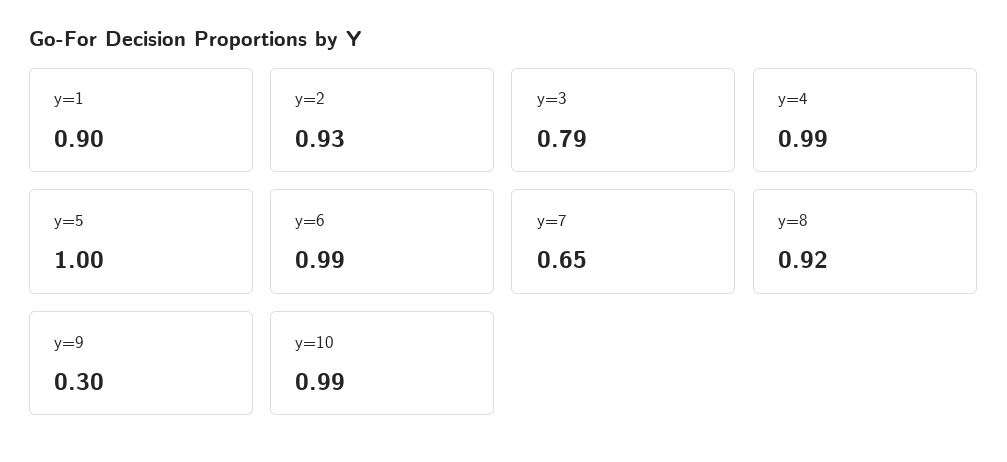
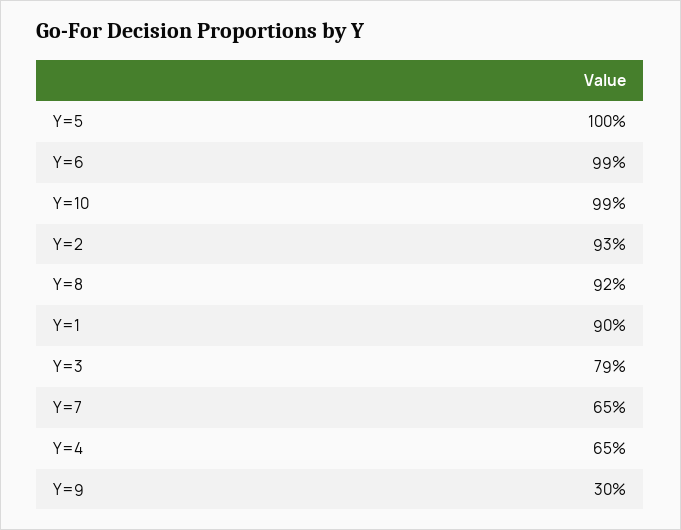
y=4: 0.99 -> 0.65

